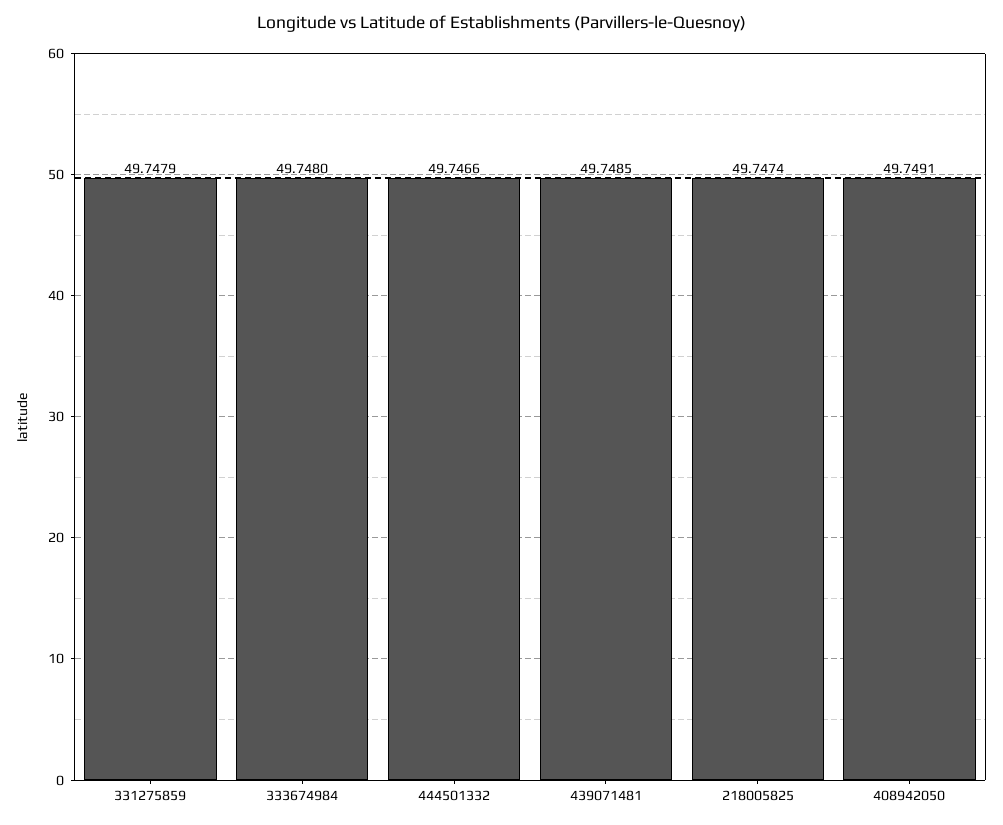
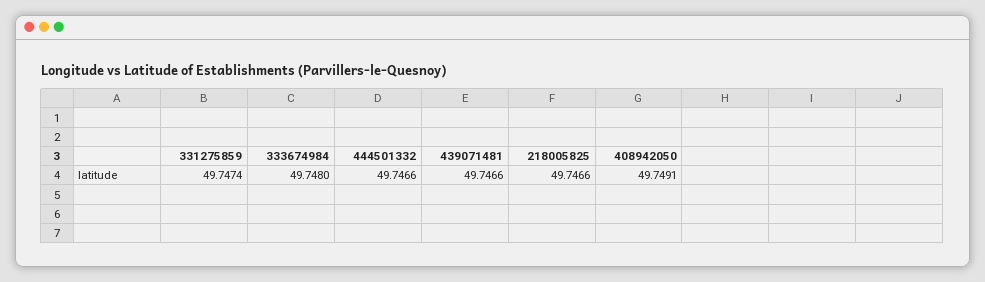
331275859: 49.7479 -> 49.7474
439071481: 49.7485 -> 49.7466
218005825: 49.7474 -> 49.7466

